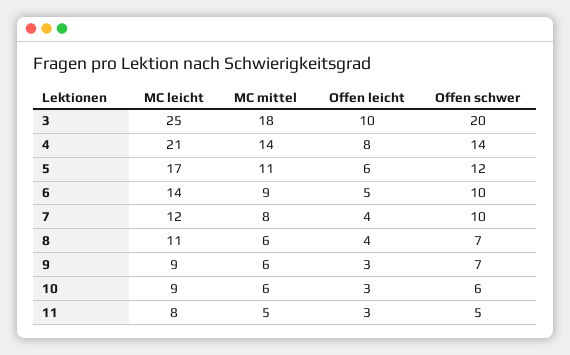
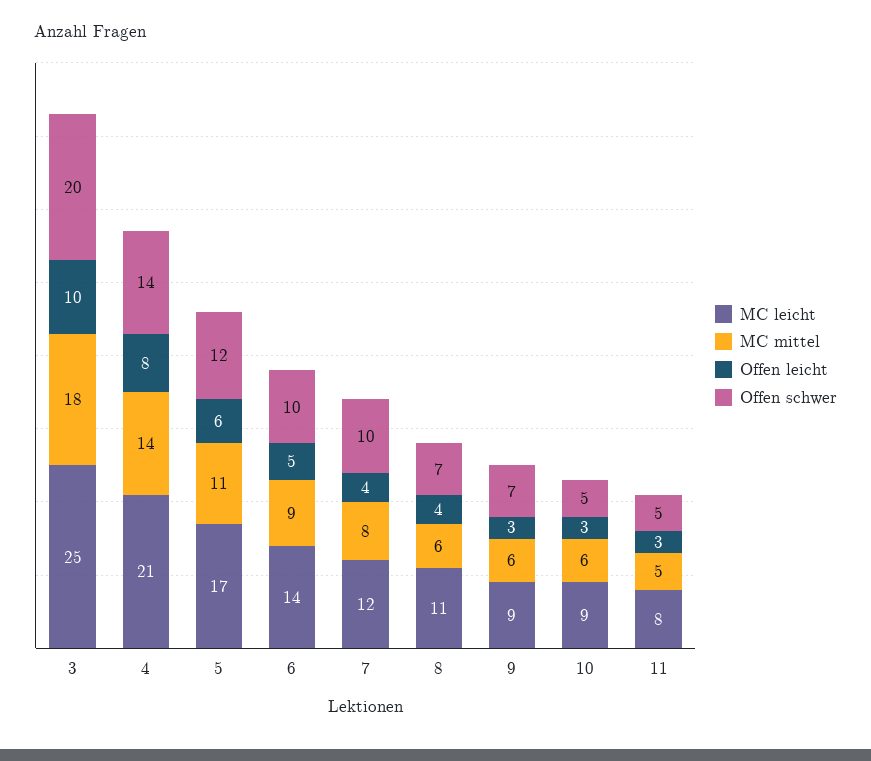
Offen schwer, 10: 6 -> 5

